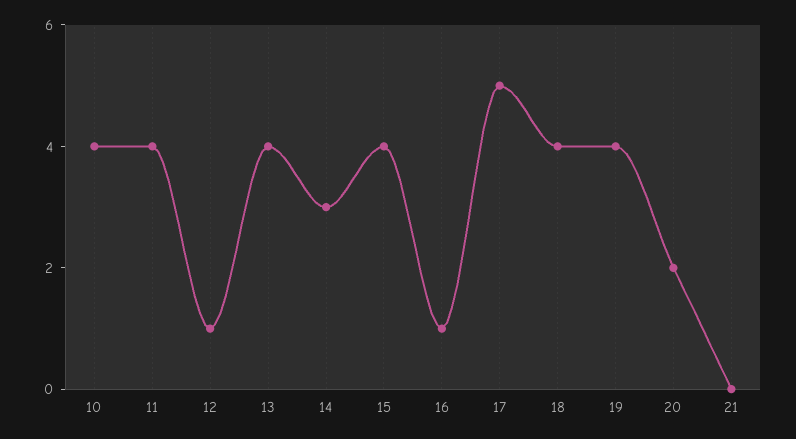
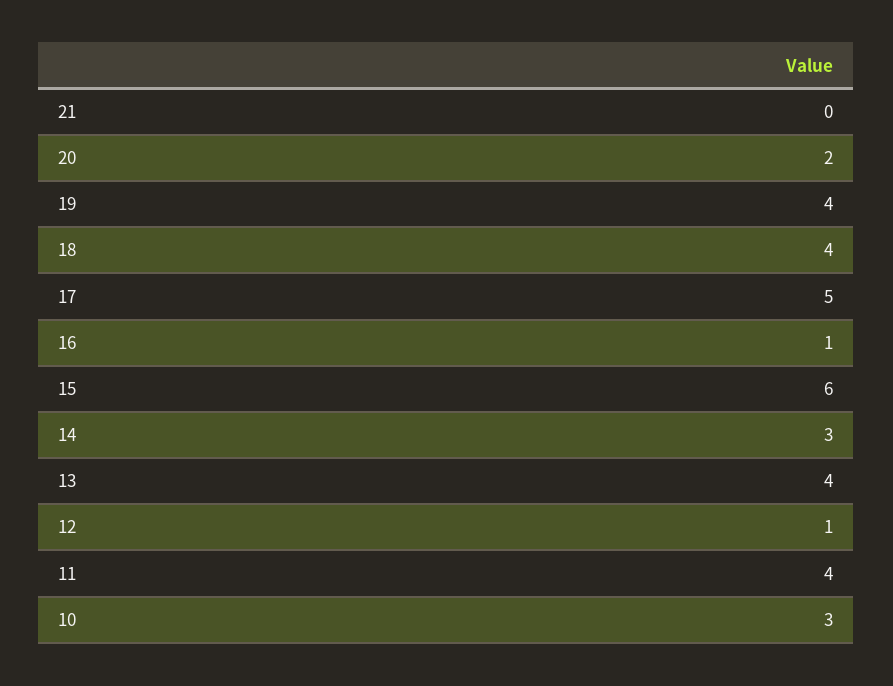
10: 4 -> 3
15: 4 -> 6

